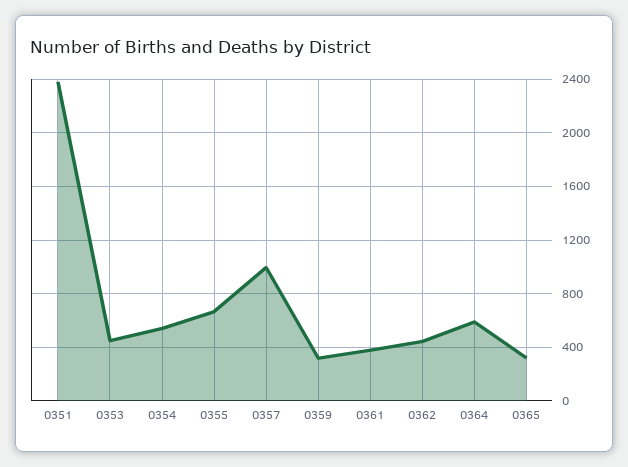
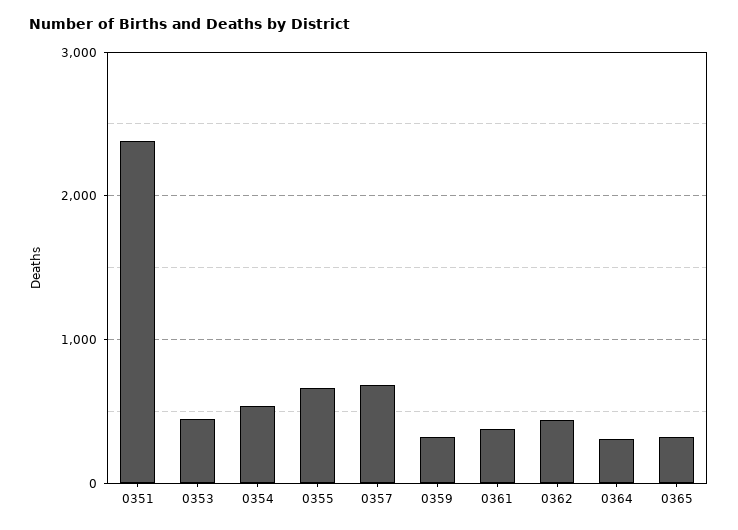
0357: 1000 -> 700
0364: 600 -> 300

